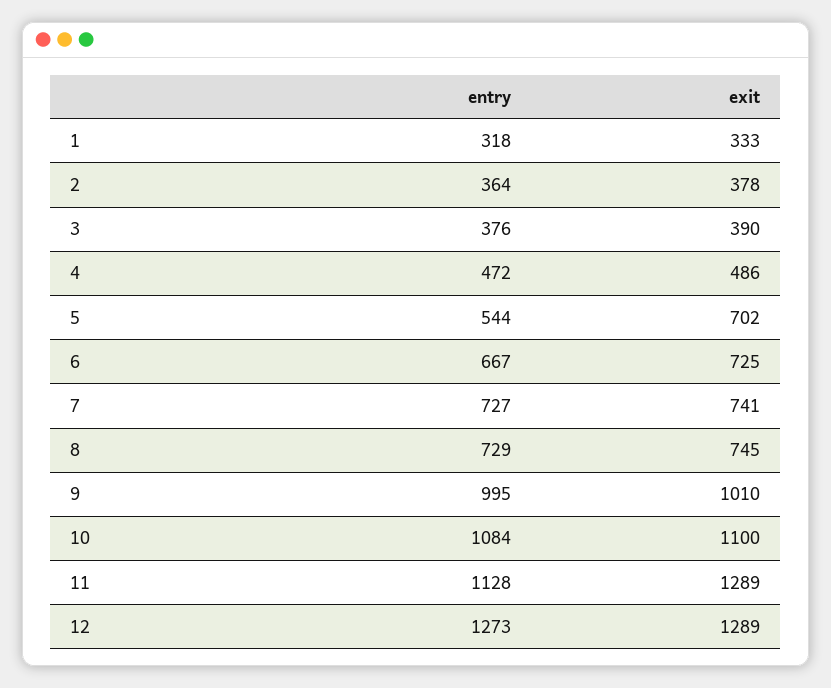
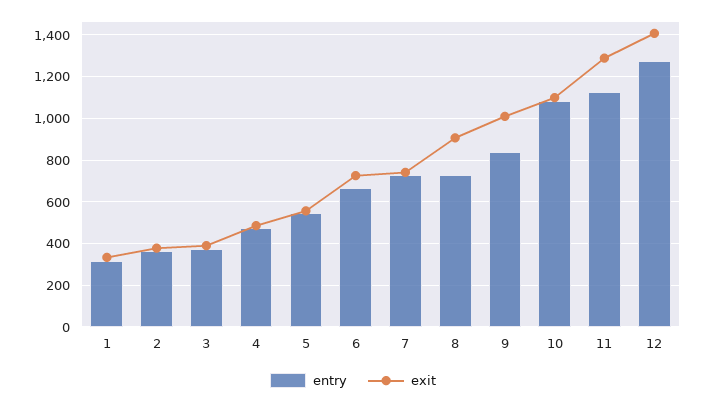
exit, 5: 702 -> 550
exit, 8: 745 -> 900
entry, 9: 995 -> 850
exit, 12: 1289 -> 1400

